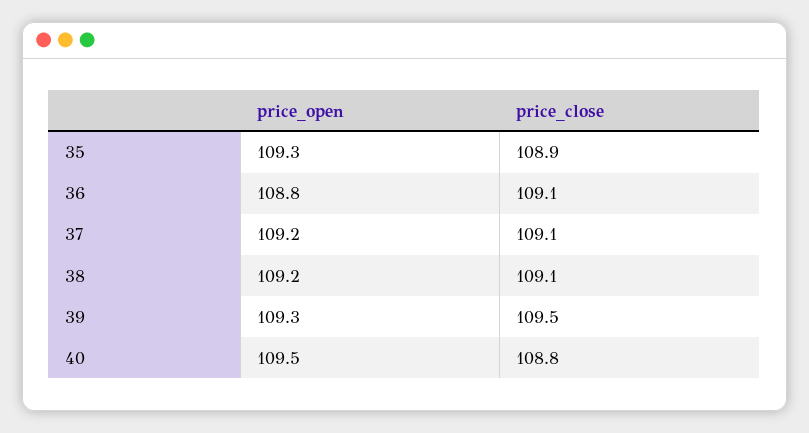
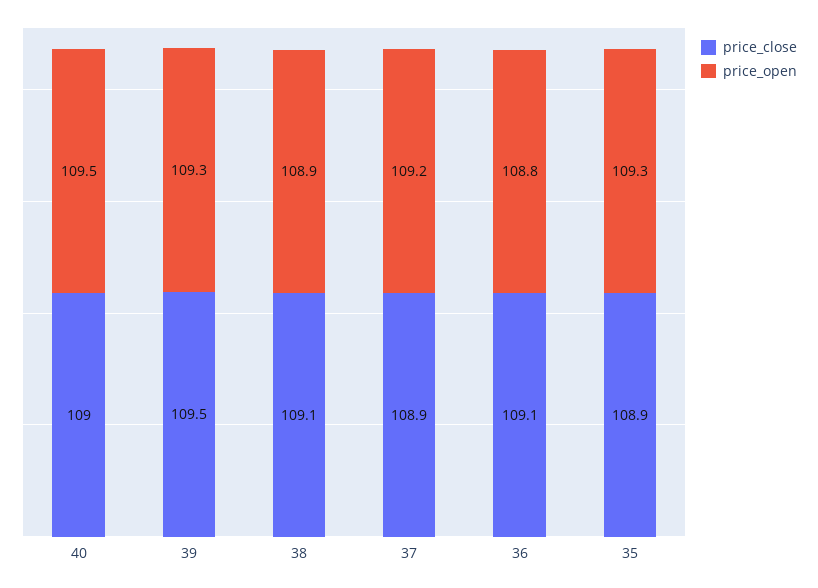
price_close, 37: 109.1 -> 108.9
price_open, 38: 109.2 -> 108.9
price_close, 40: 108.8 -> 109

